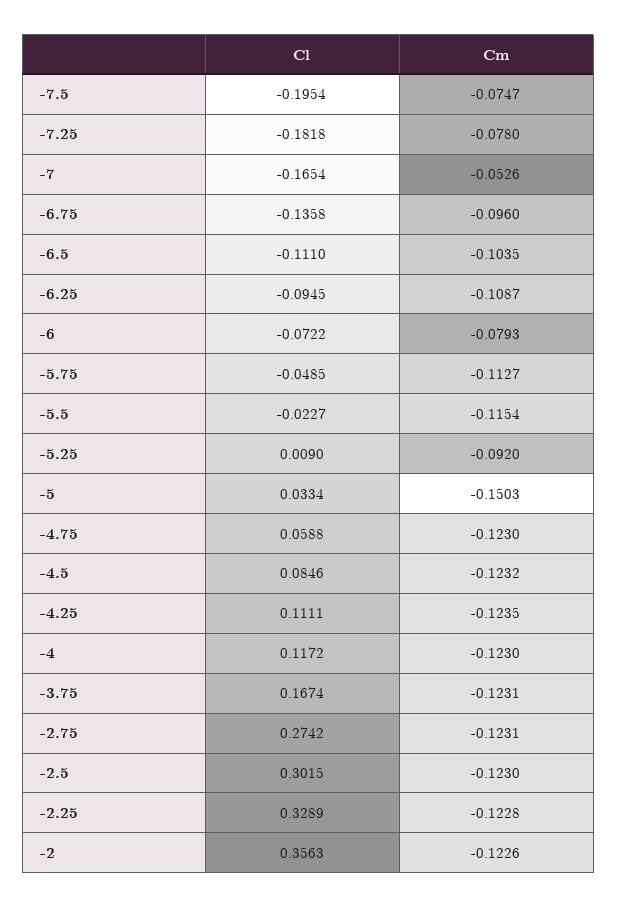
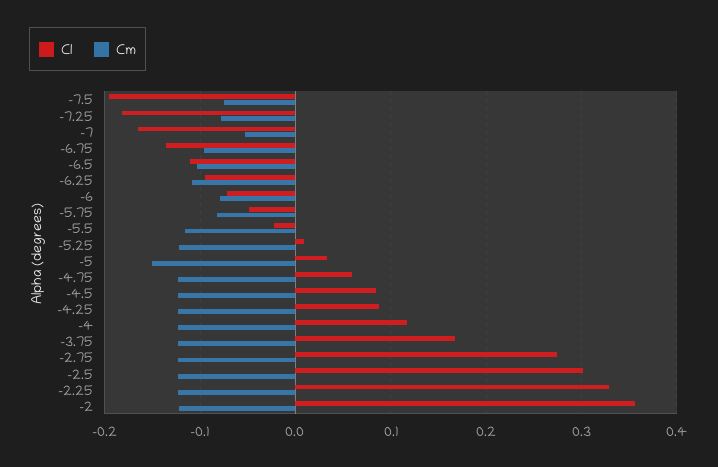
Cm, -5.75: -0.1127 -> -0.08
Cm, -5.25: -0.092 -> -0.12
Cl, -4.25: 0.1111 -> 0.09

